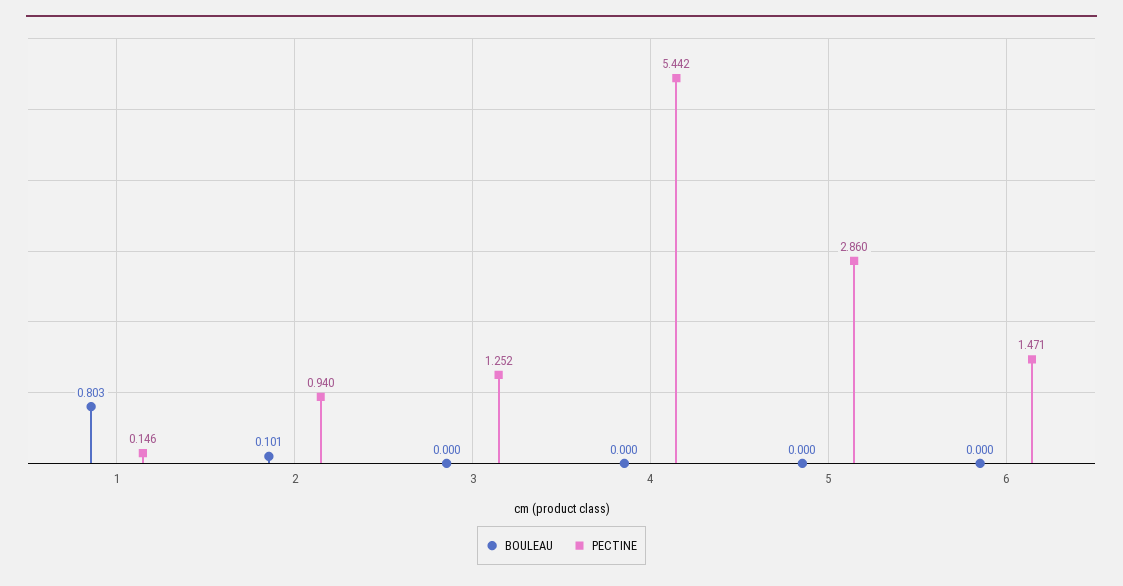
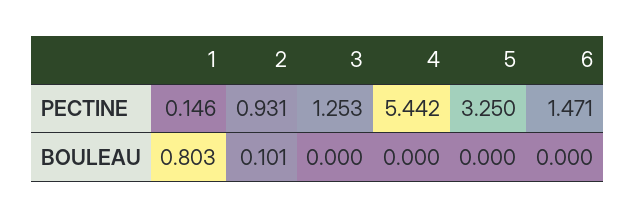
PECTINE, 2: 0.94 -> 0.931
PECTINE, 3: 1.252 -> 1.253
PECTINE, 5: 2.86 -> 3.25

